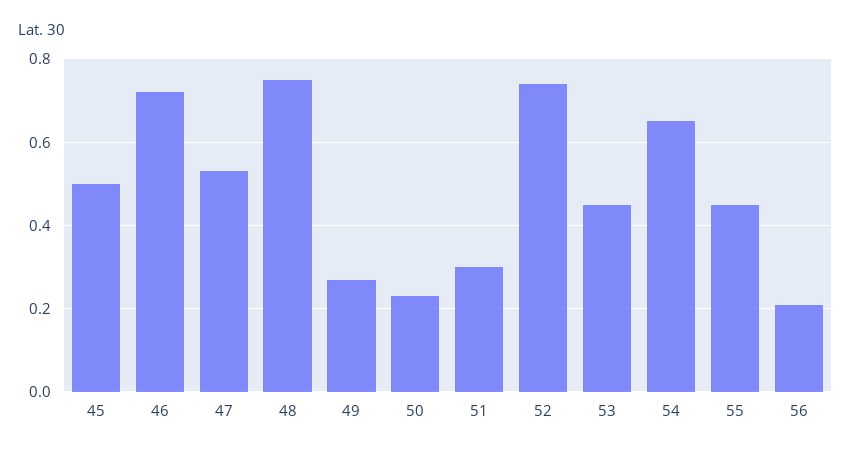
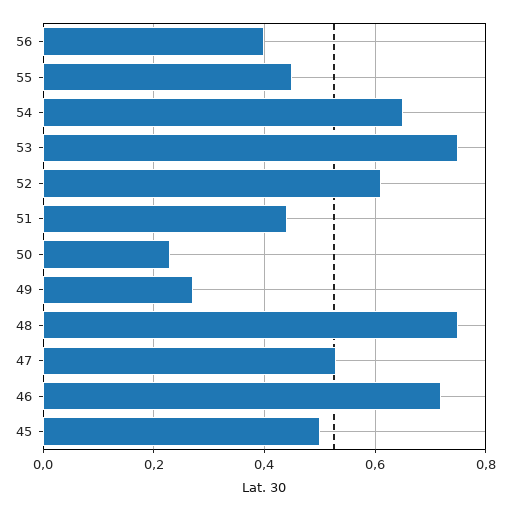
51: 0.3 -> 0.45
52: 0.75 -> 0.6
53: 0.45 -> 0.75
56: 0.2 -> 0.4

